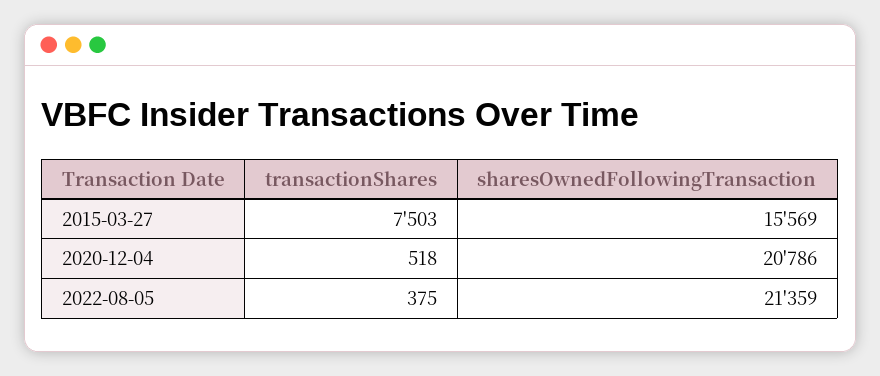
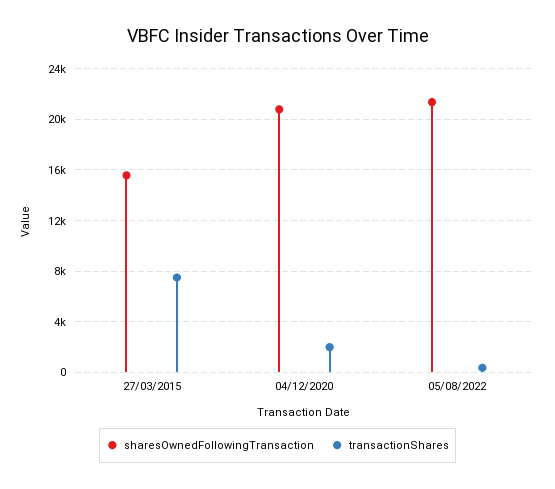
transactionShares, 2020-12-04: 518 -> 2000

